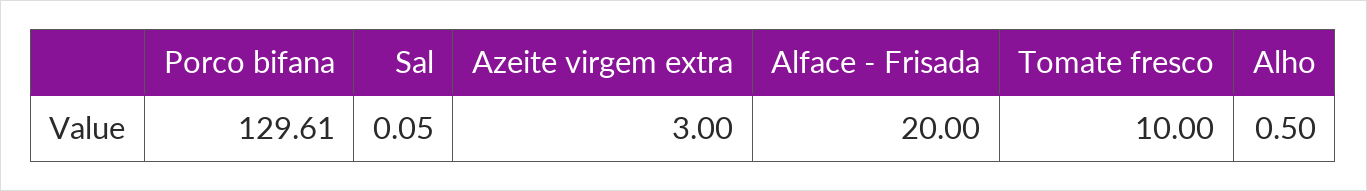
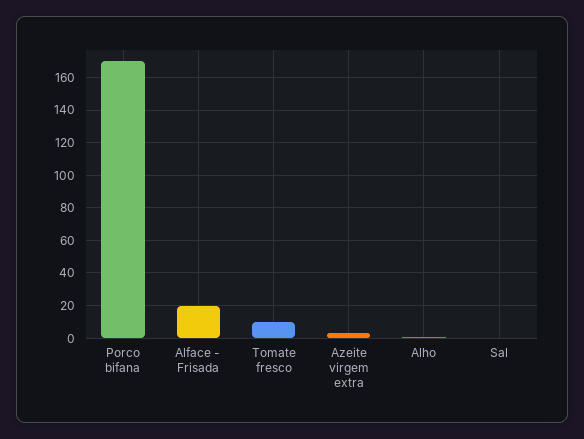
Porco bifana: 129.61 -> 170

